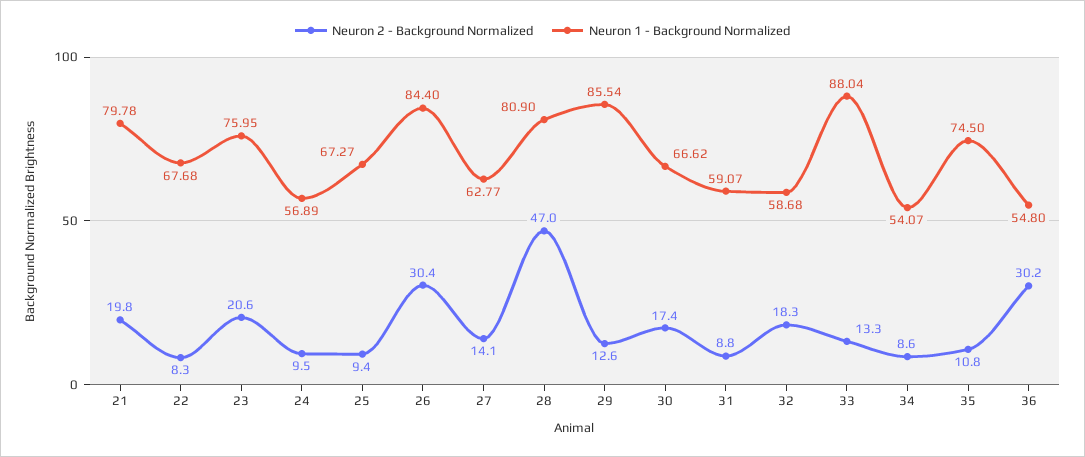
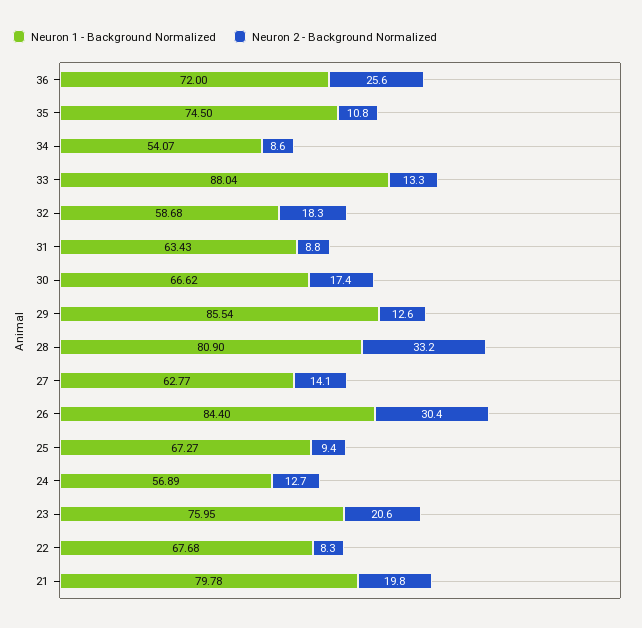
Neuron 2 - Background Normalized, 24: 9.5 -> 12.7
Neuron 2 - Background Normalized, 28: 47 -> 33.2
Neuron 1 - Background Normalized, 31: 59.07 -> 63.43
Neuron 2 - Background Normalized, 36: 30.2 -> 25.6
Neuron 1 - Background Normalized, 36: 54.8 -> 72

